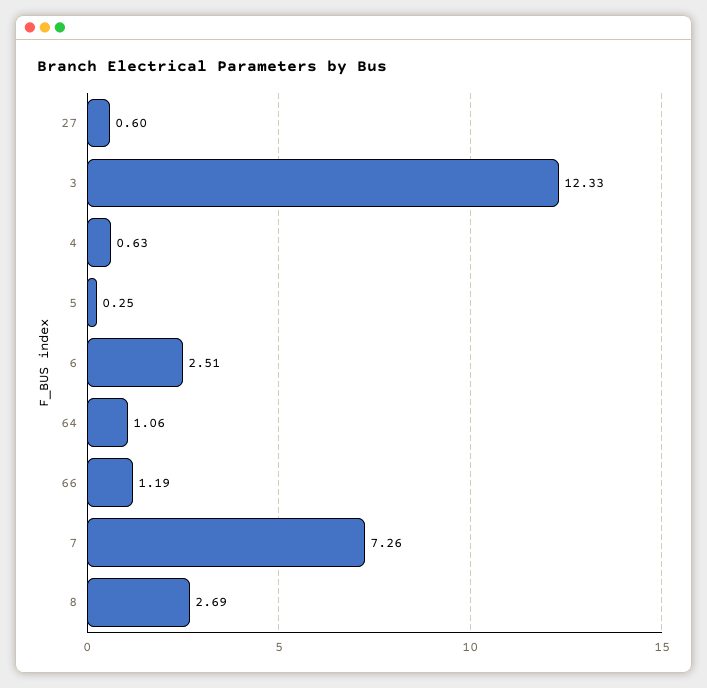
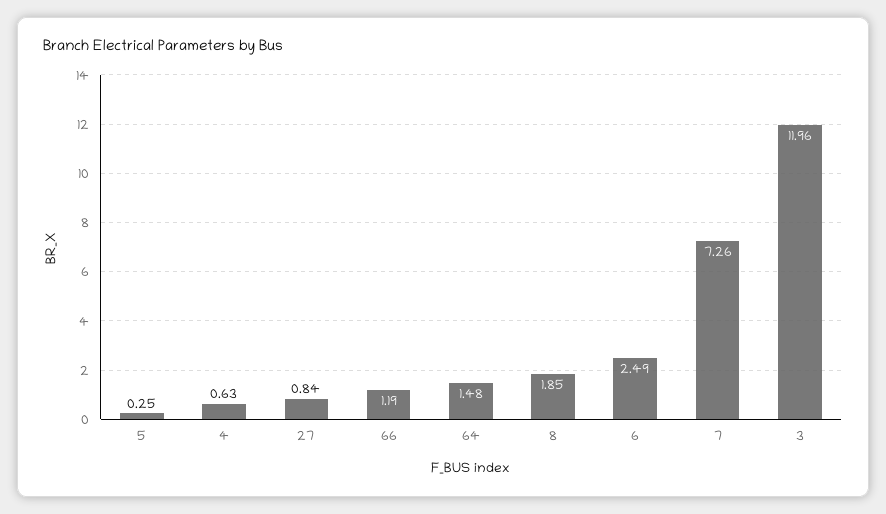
27: 0.6 -> 0.84
3: 12.33 -> 11.96
6: 2.51 -> 2.49
64: 1.06 -> 1.48
8: 2.69 -> 1.85

